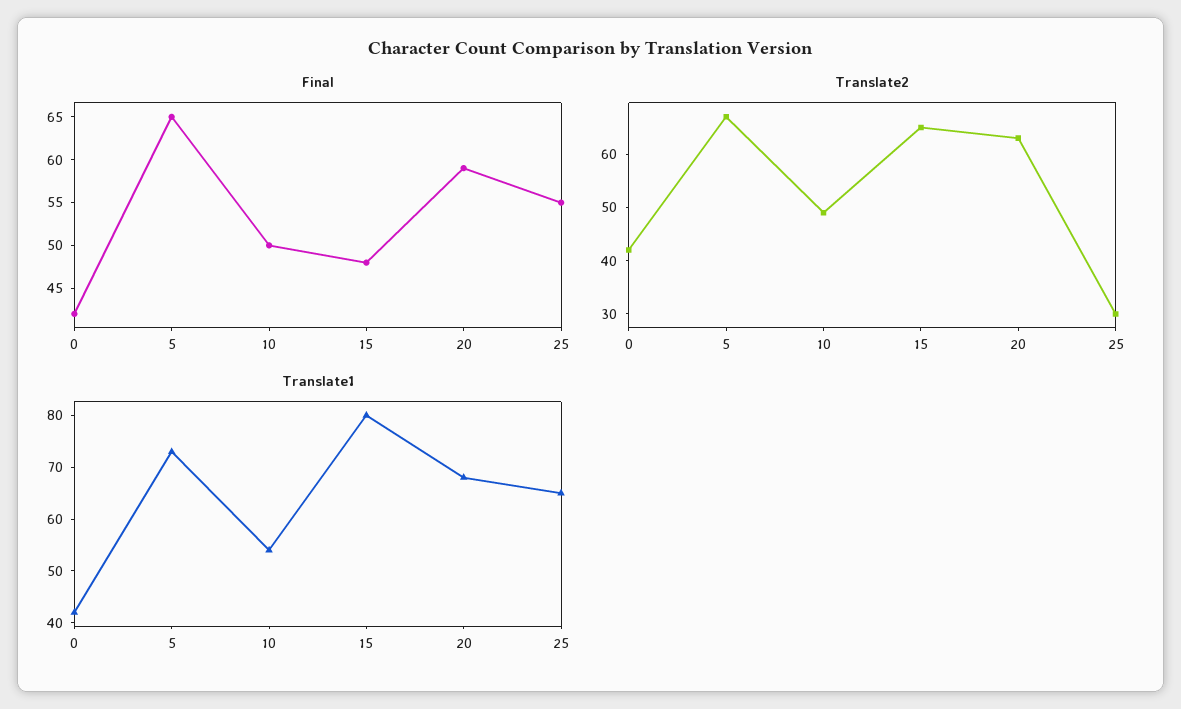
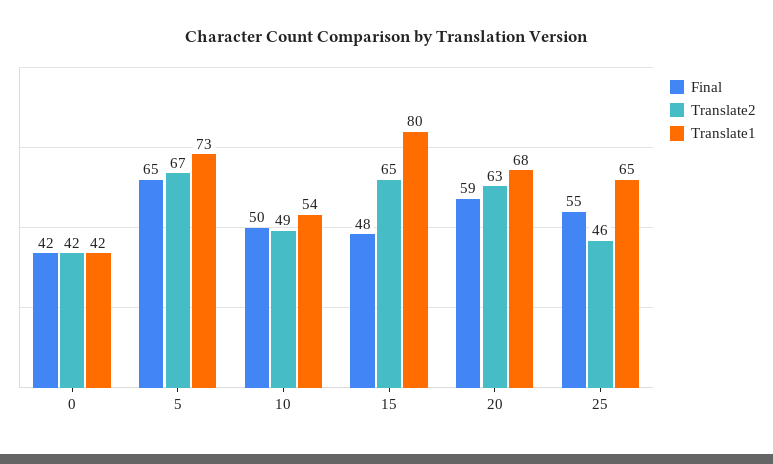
Translate2, 25: 30 -> 46

